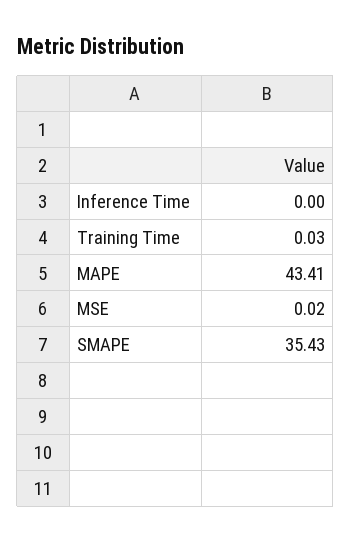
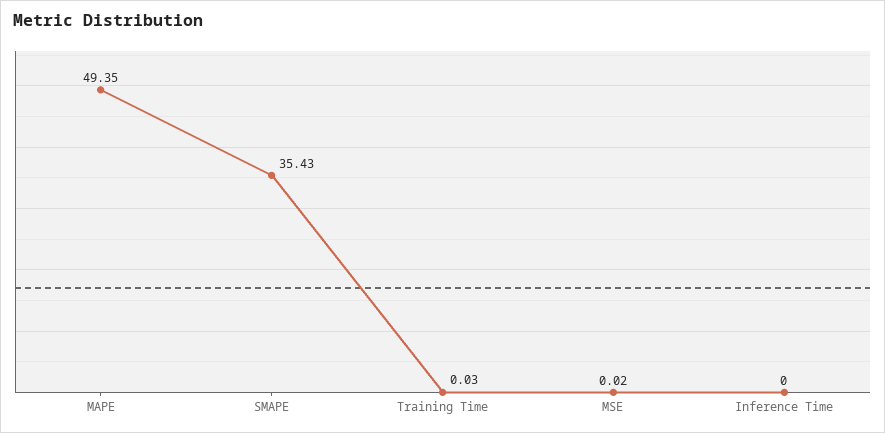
MAPE: 43.41 -> 49.35

